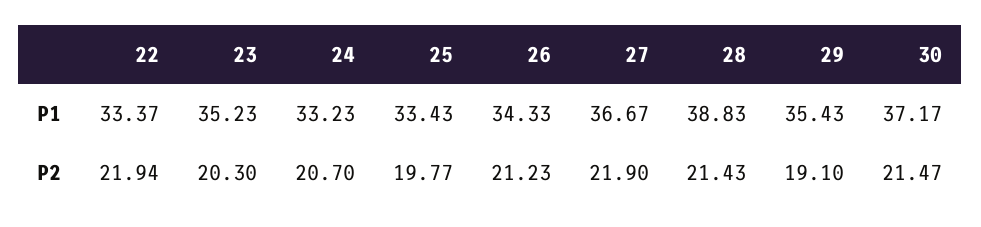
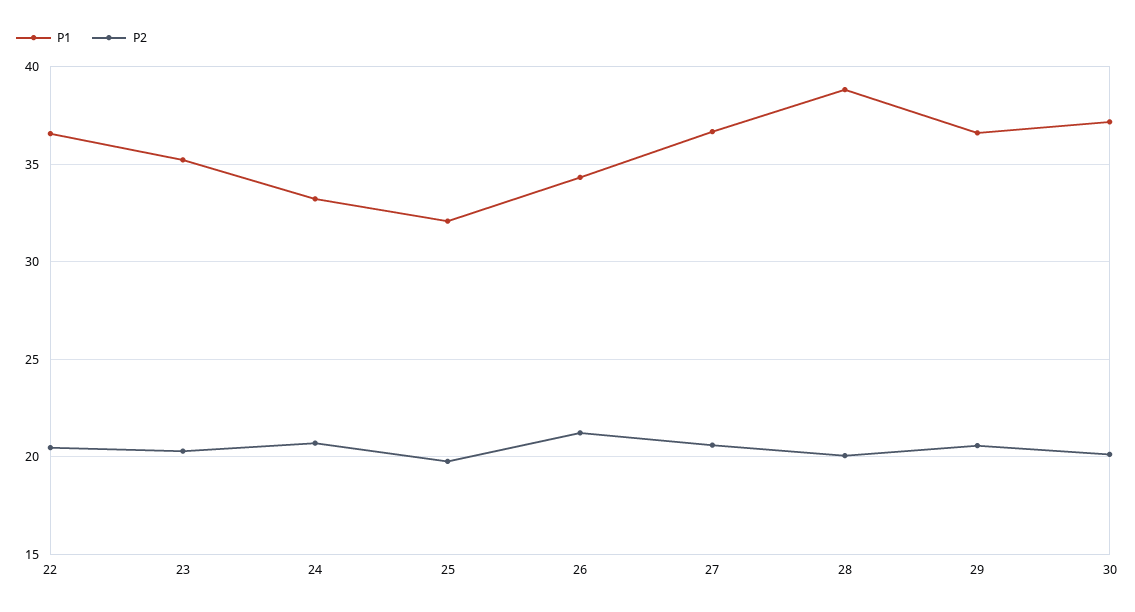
P1, 22: 33.37 -> 36.5
P1, 25: 33.43 -> 32
P1, 29: 35.43 -> 36.5
P2, 22: 21.94 -> 20.5
P2, 27: 21.9 -> 20.5
P2, 28: 21.43 -> 20
P2, 29: 19.1 -> 20.5
P2, 30: 21.47 -> 20

